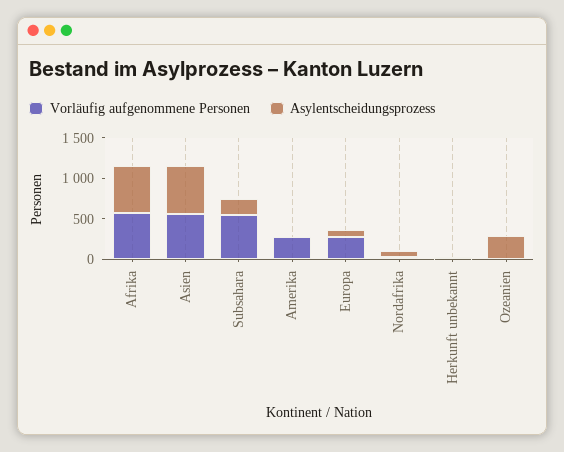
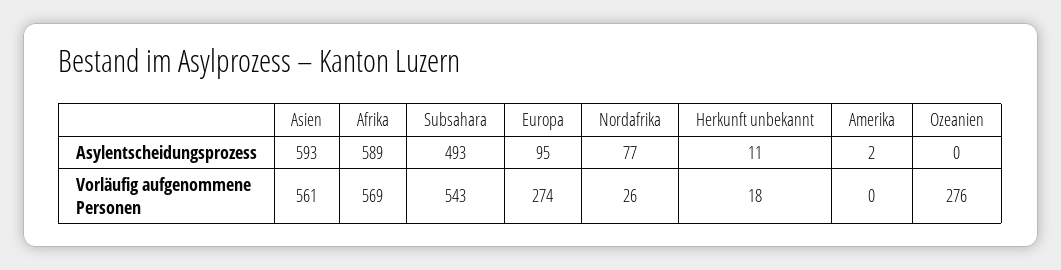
Asylentscheidungsprozess, Subsahara: 200 -> 493
Vorläufig aufgenommene Personen, Amerika: 300 -> 0
Vorläufig aufgenommene Personen, Ozeanien: 0 -> 276
Asylentscheidungsprozess, Ozeanien: 300 -> 0

